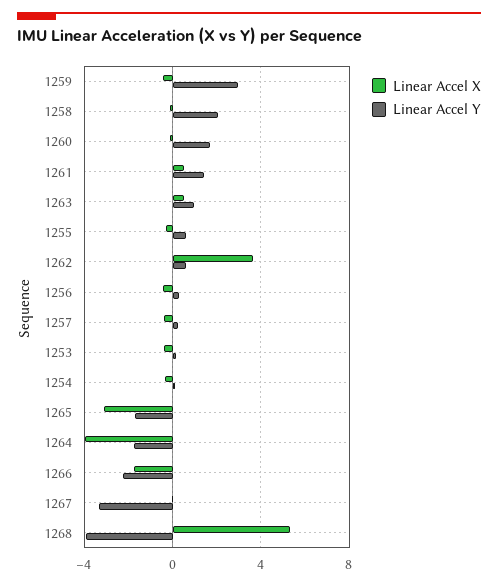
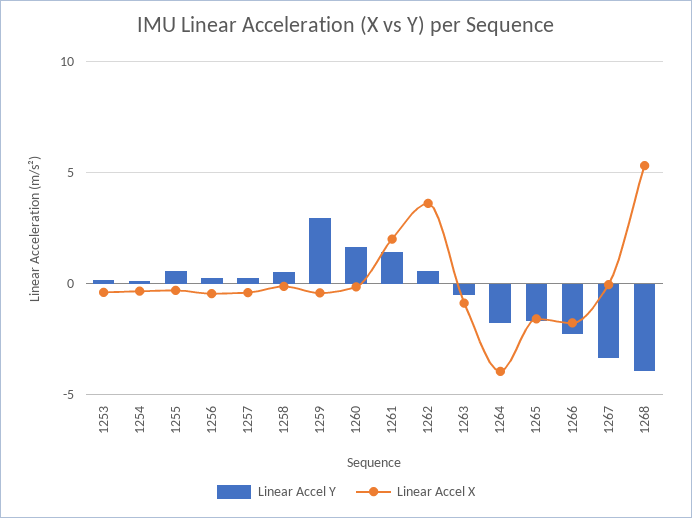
Linear Accel Y, 1258: 2 -> 0.5
Linear Accel X, 1261: 0.5 -> 2
Linear Accel X, 1263: 0.5 -> -1
Linear Accel Y, 1263: 1 -> -0.5
Linear Accel X, 1265: -3 -> -1.5

